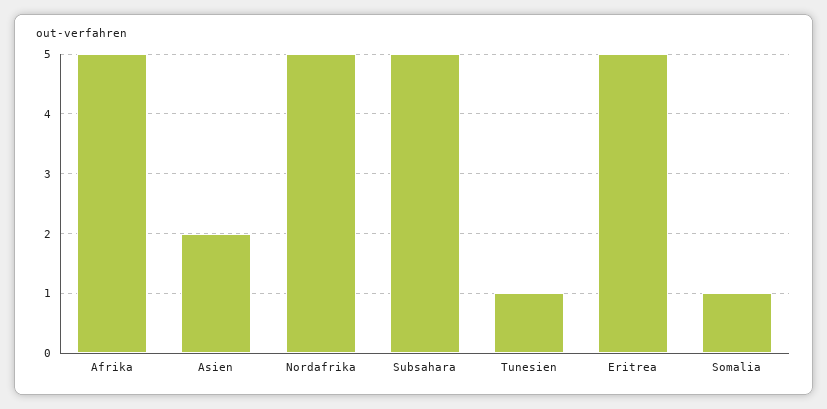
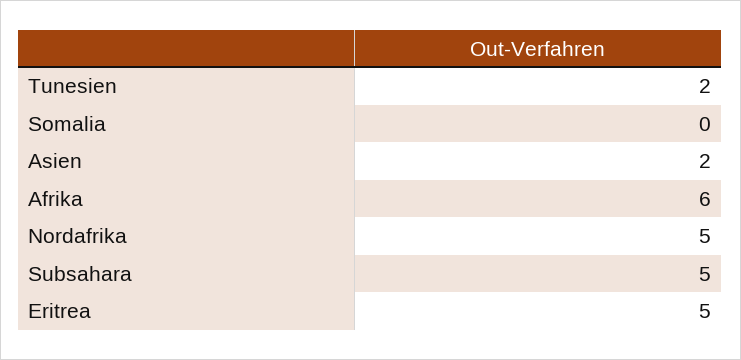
Afrika: 5 -> 6
Tunesien: 1 -> 2
Somalia: 1 -> 0

